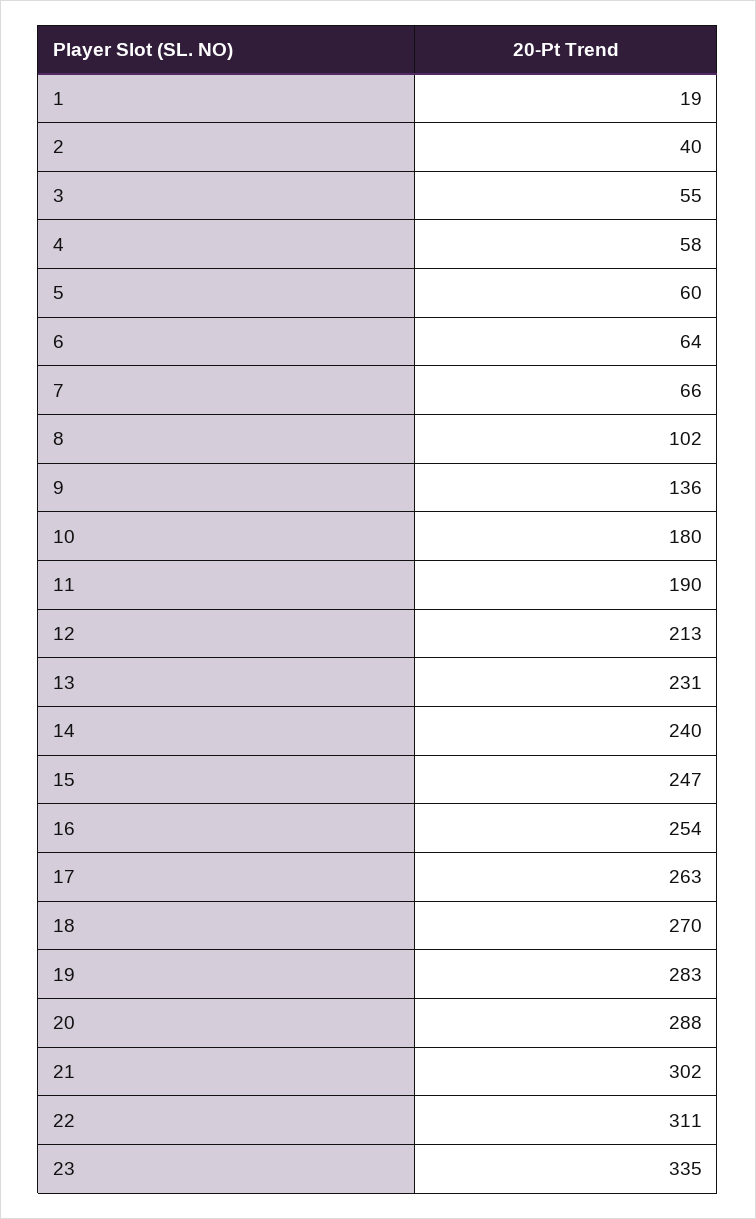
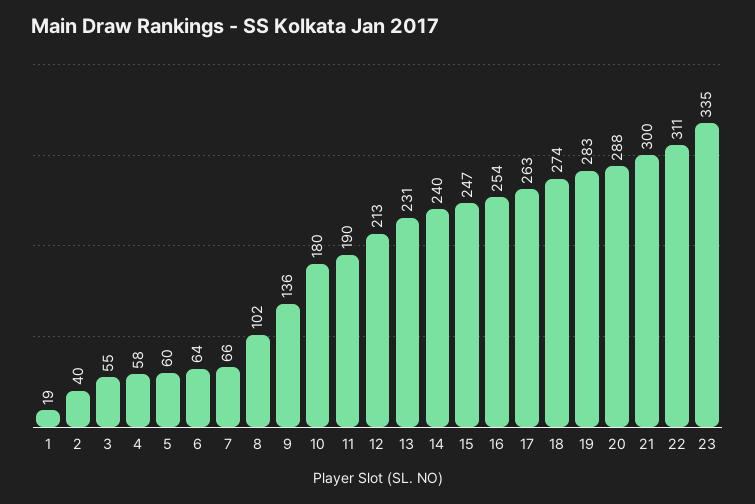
18: 270 -> 274
21: 302 -> 300

